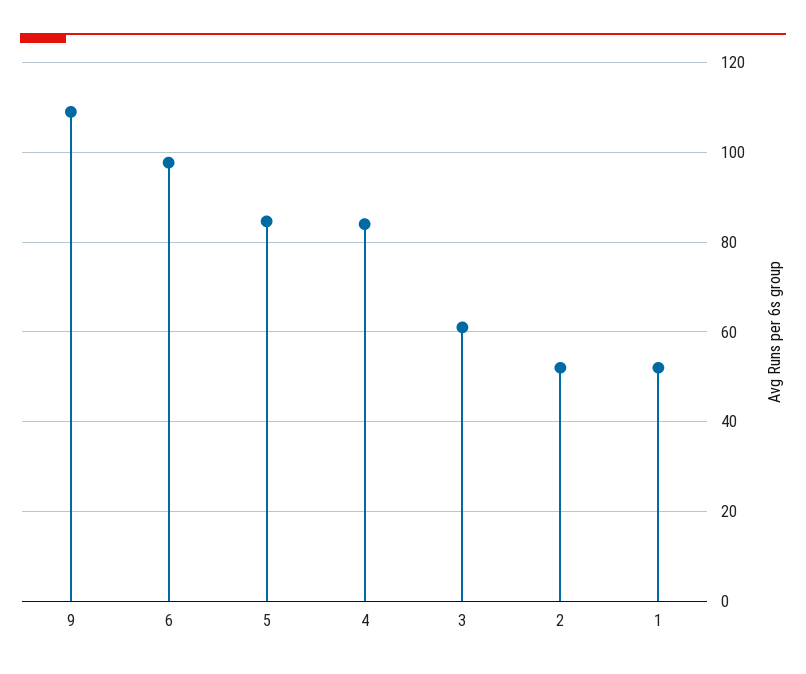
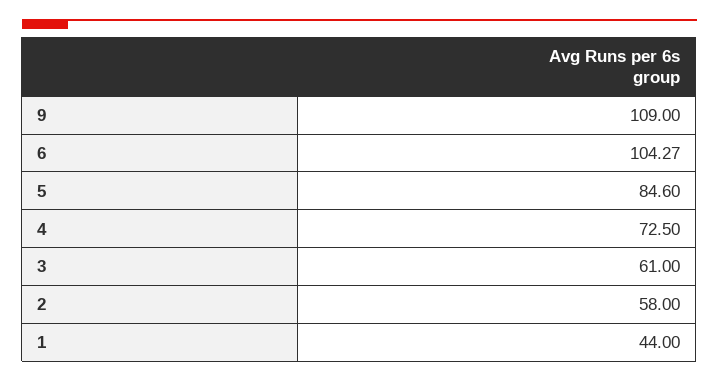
6: 98 -> 104.27
4: 84 -> 72.5
2: 52 -> 58
1: 52 -> 44

